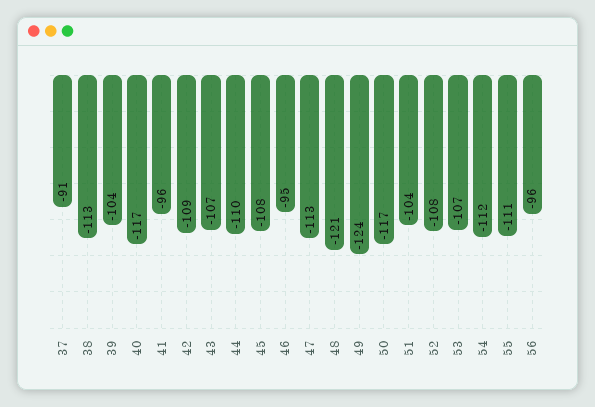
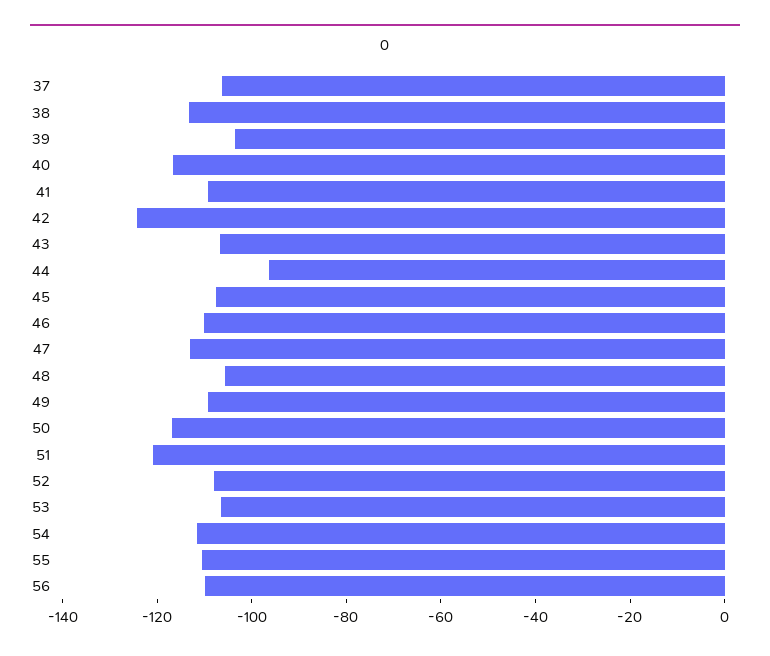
37: -91 -> -105
41: -96 -> -110
42: -109 -> -125
44: -110 -> -95
46: -95 -> -110
48: -121 -> -105
49: -124 -> -110
51: -104 -> -120
56: -96 -> -110

